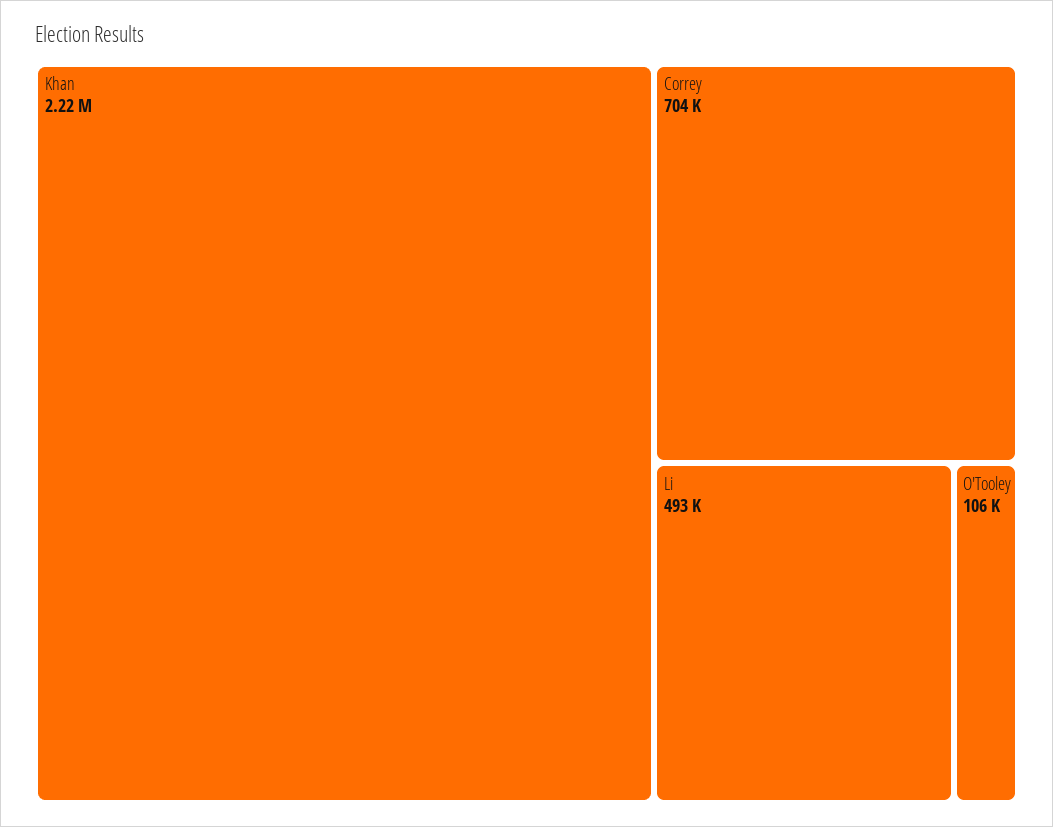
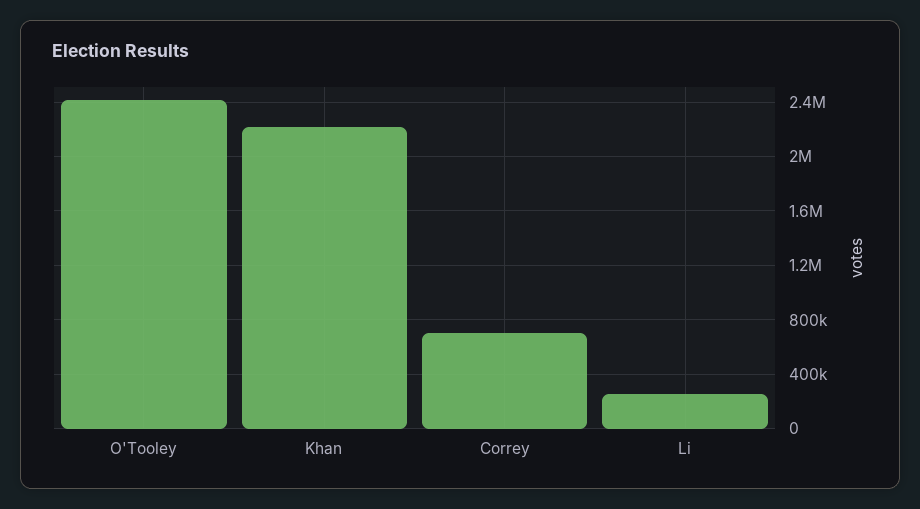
Li: 493000 -> 250000
O'Tooley: 106000 -> 2400000

